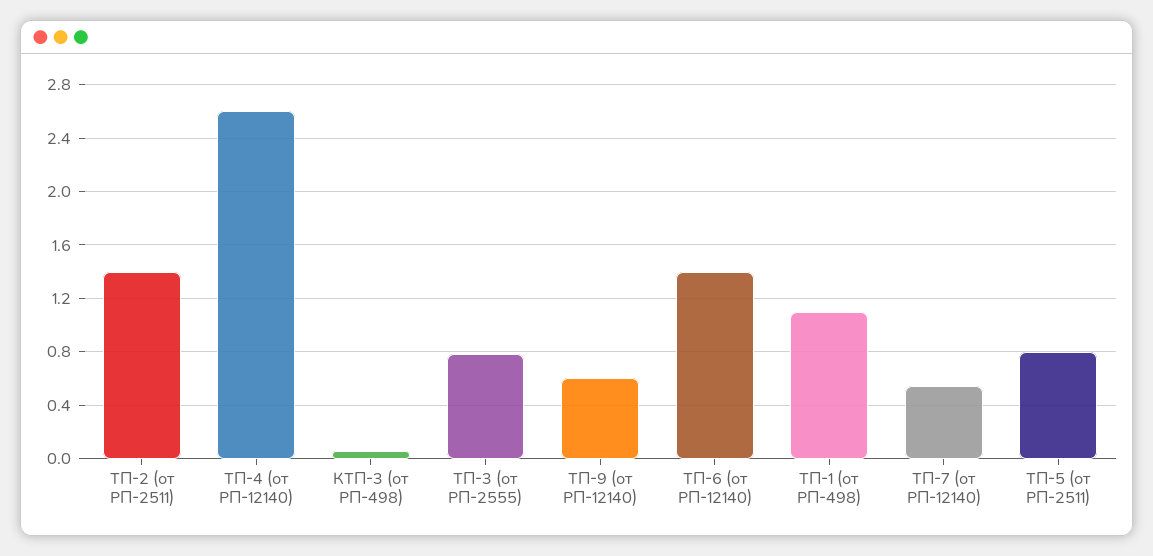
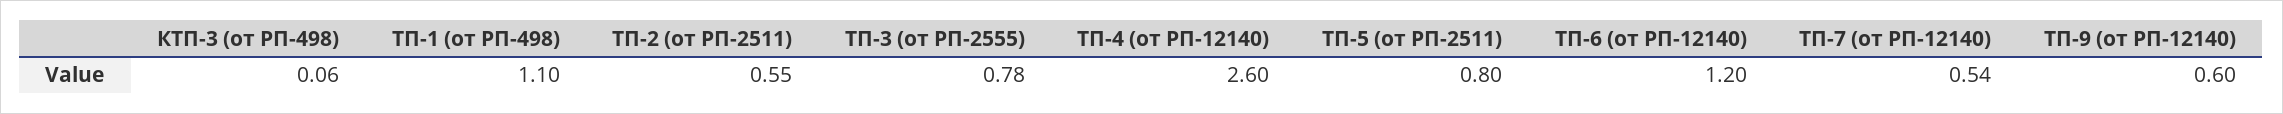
ТП-2 (от РП-2511): 1.4 -> 0.55
ТП-6 (от РП-12140): 1.4 -> 1.2

